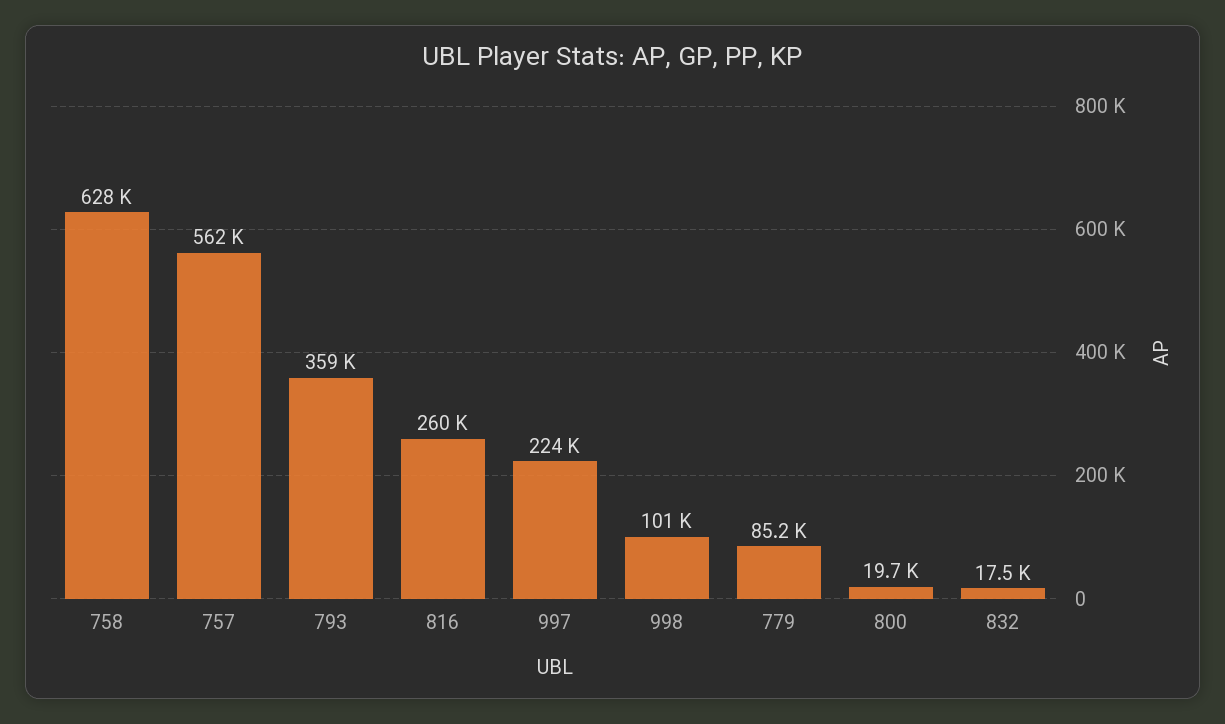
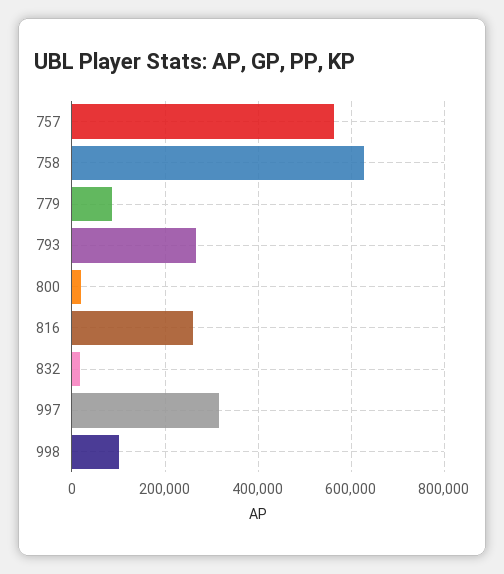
793: 359000 -> 260000
997: 224000 -> 320000

